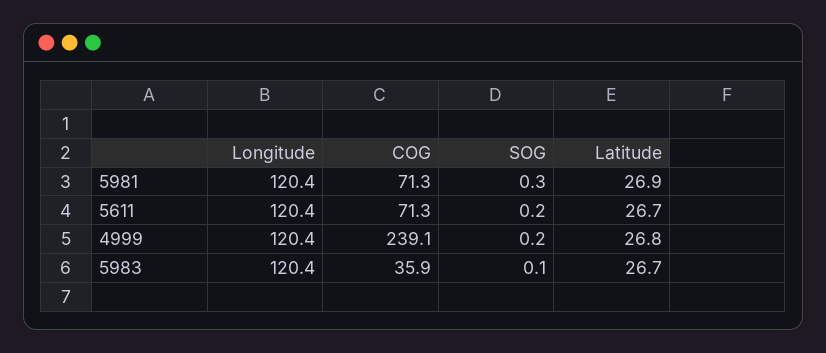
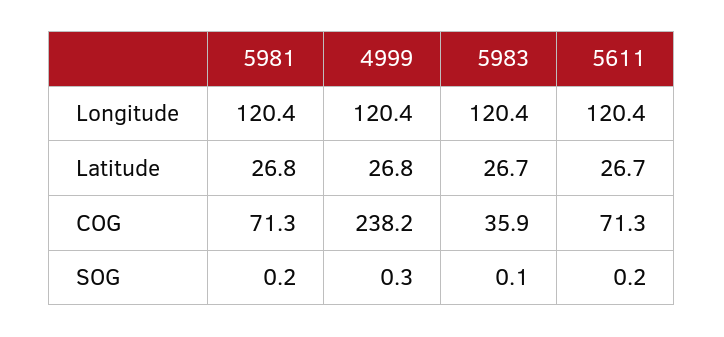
SOG, 5981: 0.3 -> 0.2
Latitude, 5981: 26.9 -> 26.8
COG, 4999: 239.1 -> 238.2
SOG, 4999: 0.2 -> 0.3

